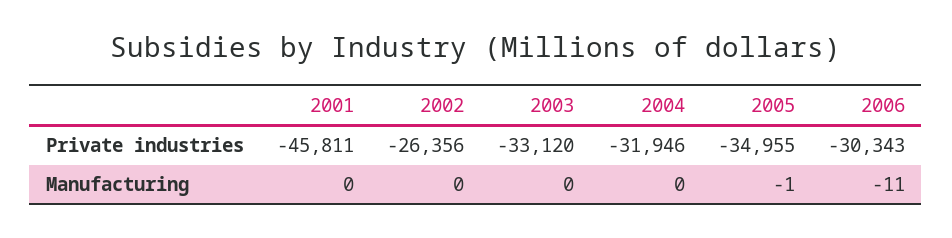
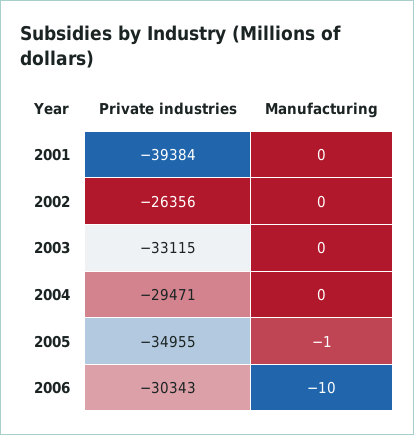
2001, Private industries: -45811 -> -39384
2003, Private industries: -33120 -> -33115
2004, Private industries: -31946 -> -29471
2006, Manufacturing: -11 -> -10

